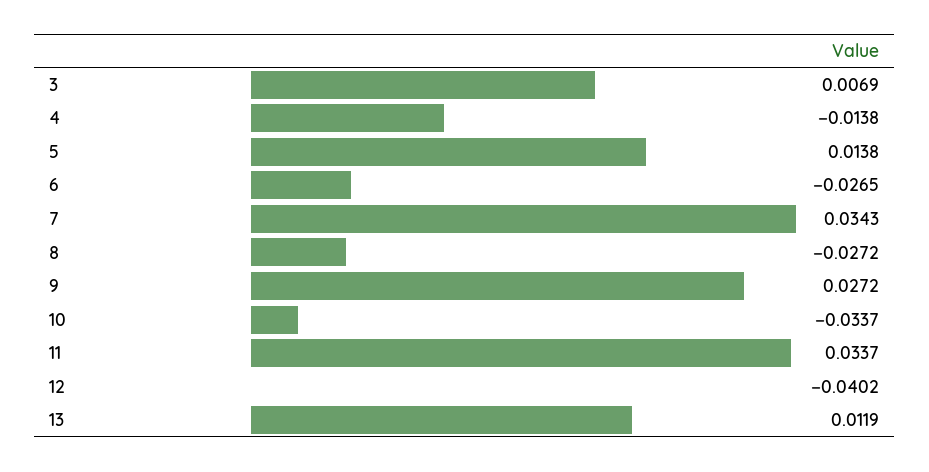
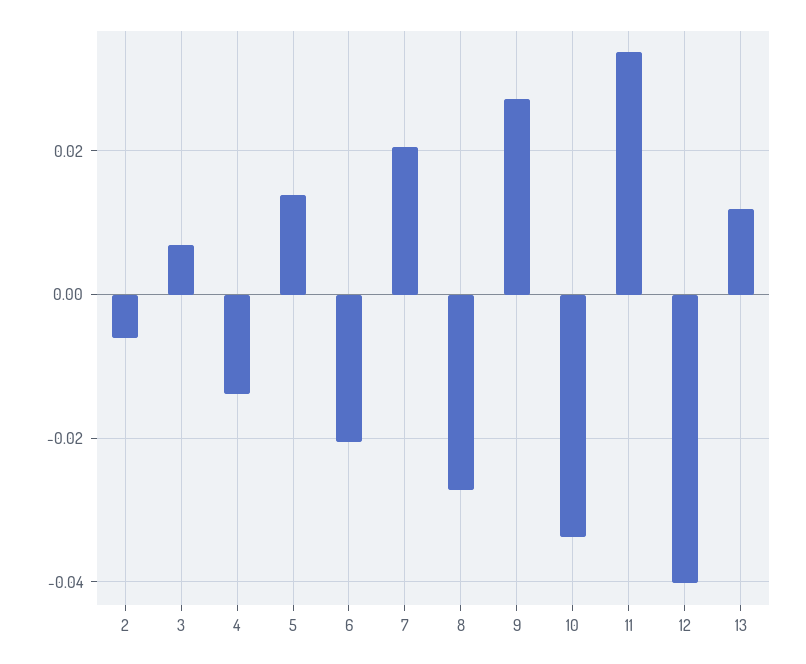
6: -0.0265 -> -0.02
7: 0.0343 -> 0.02
2: none -> -0.006

